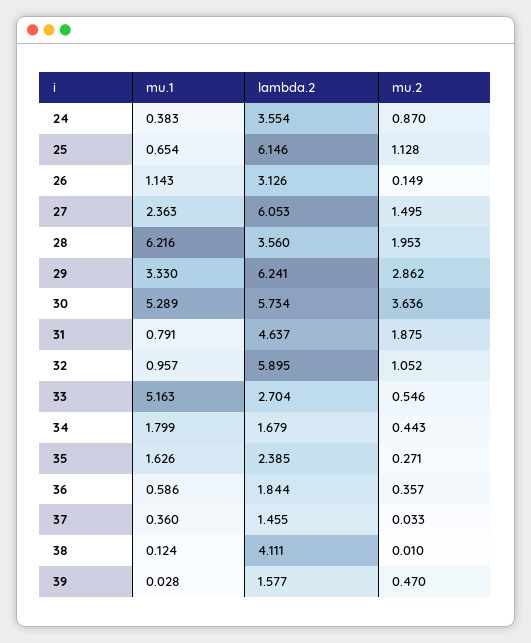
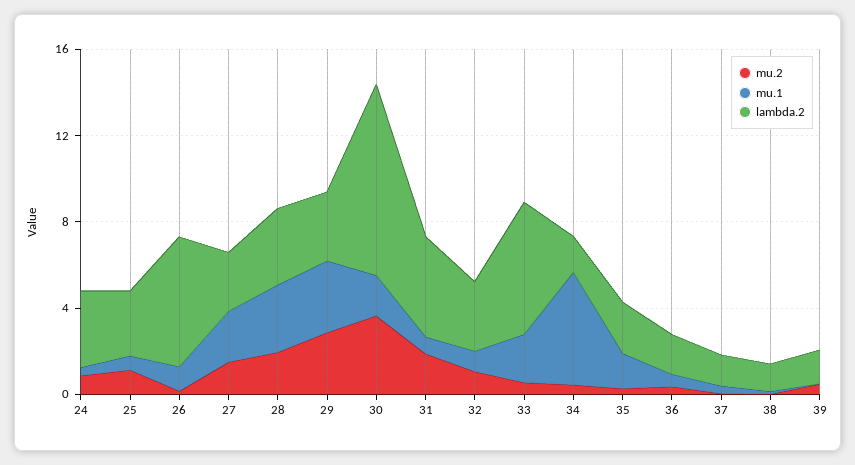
lambda.2, 25: 6.146 -> 3
lambda.2, 26: 3.126 -> 6
lambda.2, 27: 6.053 -> 3
mu.1, 28: 6.216 -> 3
lambda.2, 29: 6.241 -> 3
mu.1, 30: 5.289 -> 2
lambda.2, 30: 5.734 -> 9
lambda.2, 32: 5.895 -> 3
mu.1, 33: 5.163 -> 2
lambda.2, 33: 2.704 -> 6
mu.1, 34: 1.799 -> 5
lambda.2, 38: 4.111 -> 1

